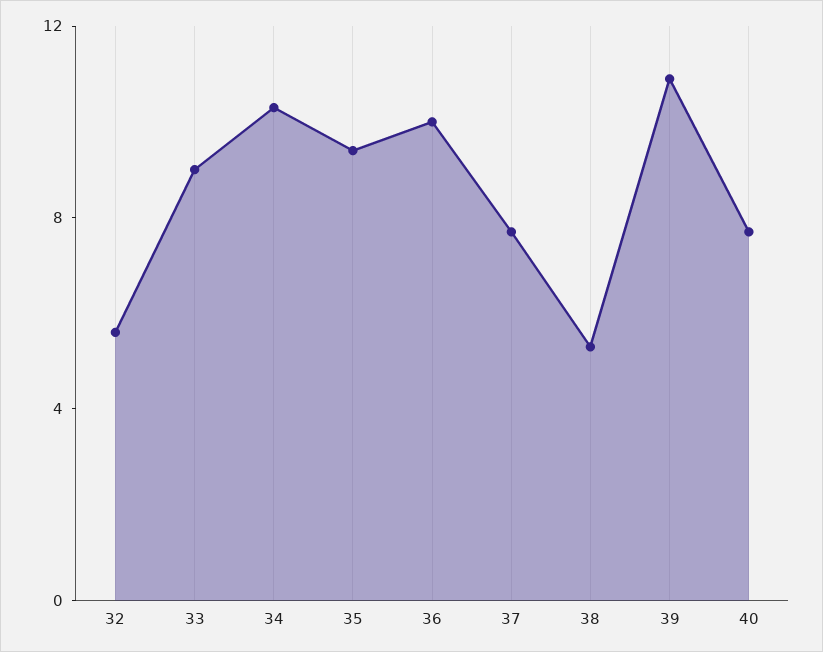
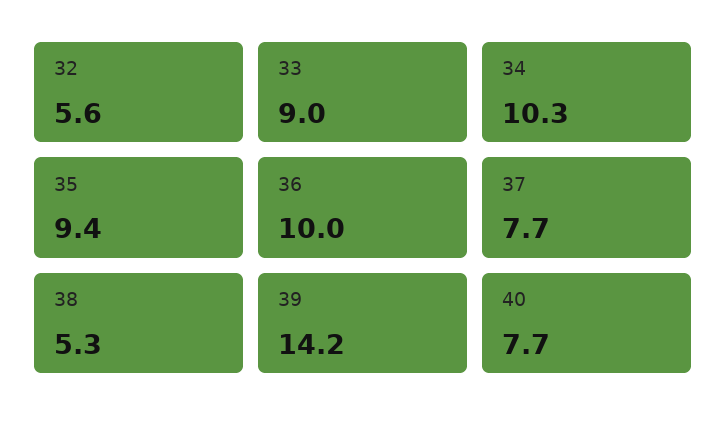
39: 11 -> 14.2

